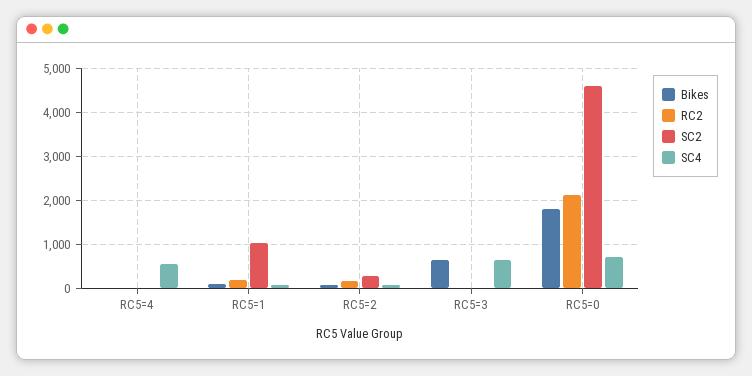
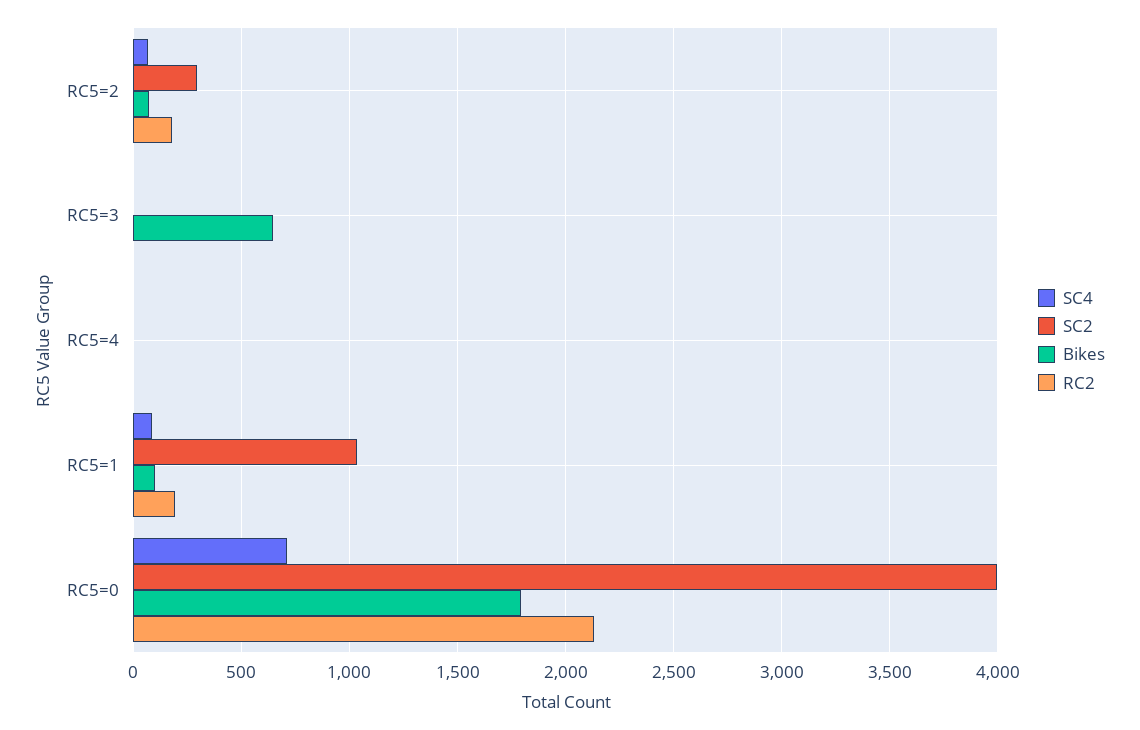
SC4, RC5=4: 600 -> 0
SC4, RC5=3: 600 -> 0
SC2, RC5=0: 4600 -> 4000

